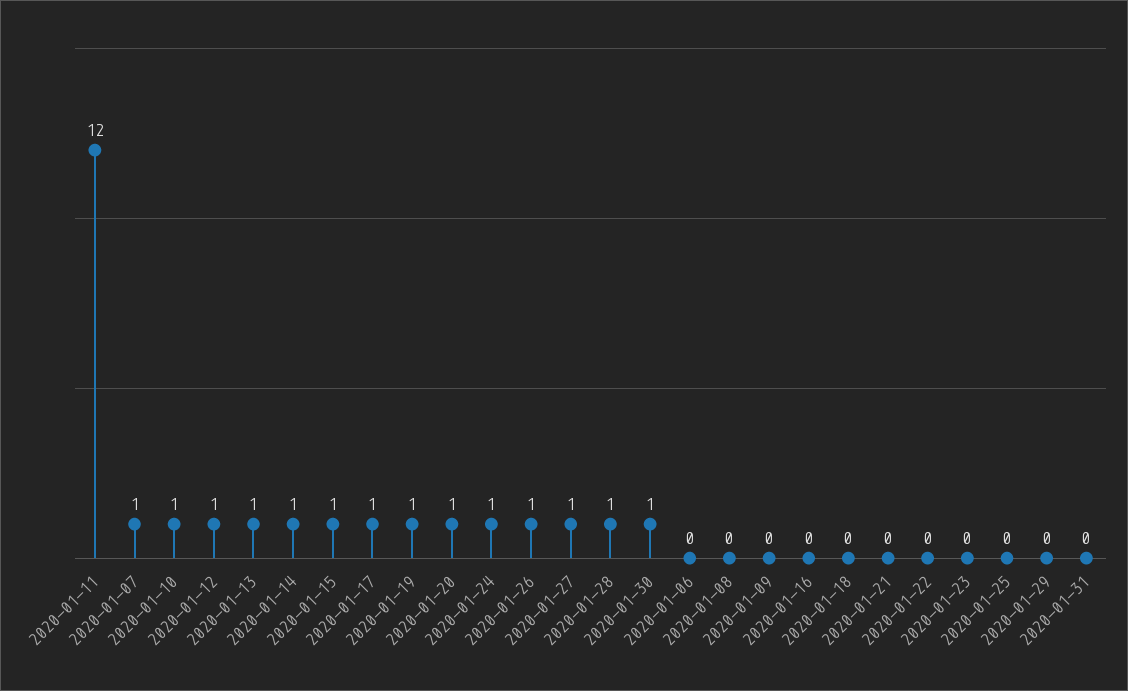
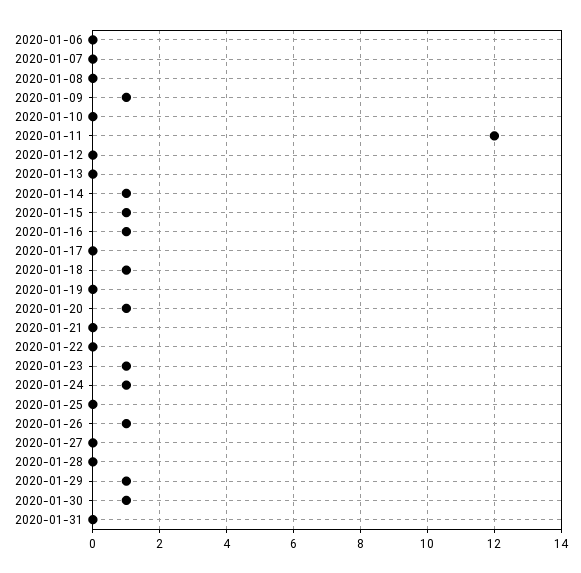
2020-01-07: 1 -> 0
2020-01-10: 1 -> 0
2020-01-12: 1 -> 0
2020-01-13: 1 -> 0
2020-01-17: 1 -> 0
2020-01-19: 1 -> 0
2020-01-27: 1 -> 0
2020-01-28: 1 -> 0
2020-01-09: 0 -> 1
2020-01-16: 0 -> 1
2020-01-18: 0 -> 1
2020-01-23: 0 -> 1
2020-01-29: 0 -> 1

